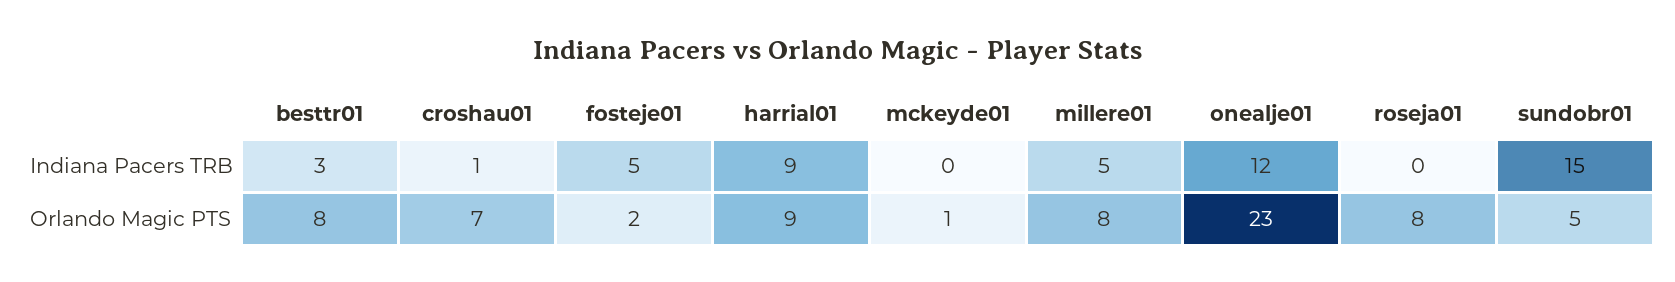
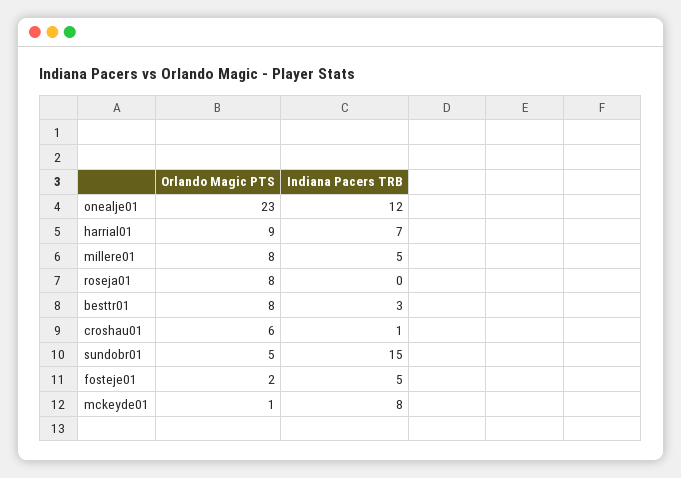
harrial01, Indiana Pacers TRB: 9 -> 7
mckeyde01, Indiana Pacers TRB: 0 -> 8
croshau01, Orlando Magic PTS: 7 -> 6

